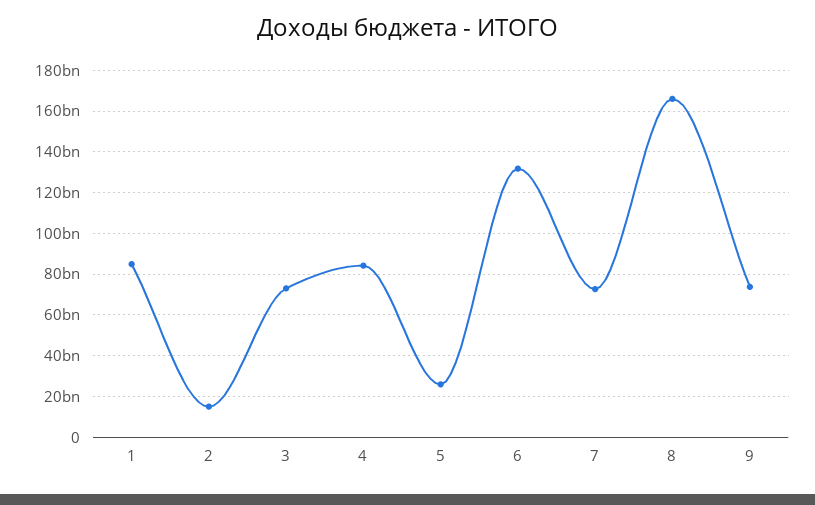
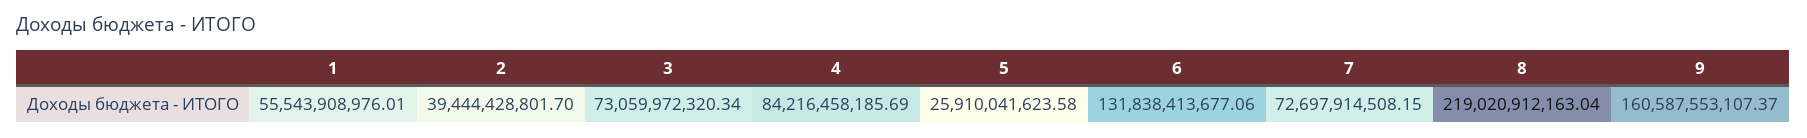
1: 85000000000 -> 55543908976.01
2: 15000000000 -> 39444428801.7
8: 165000000000 -> 219020912163.04
9: 75000000000 -> 160587553107.37

